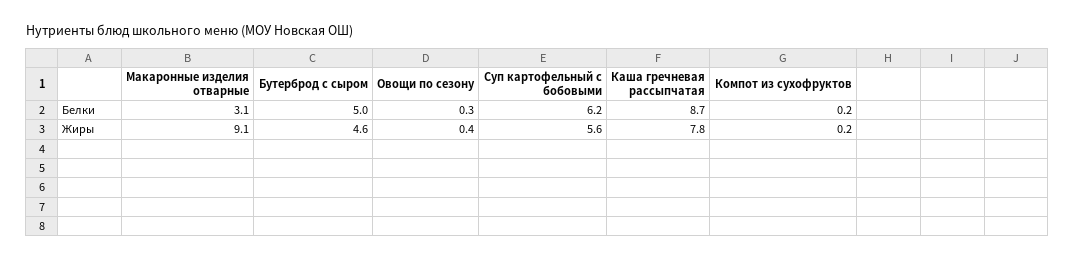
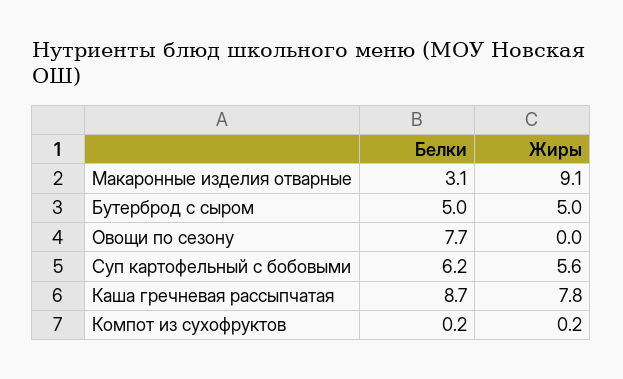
Овощи по сезону, Белки: 0.3 -> 7.7
Бутерброд с сыром, Жиры: 4.6 -> 5
Овощи по сезону, Жиры: 0.4 -> 0

